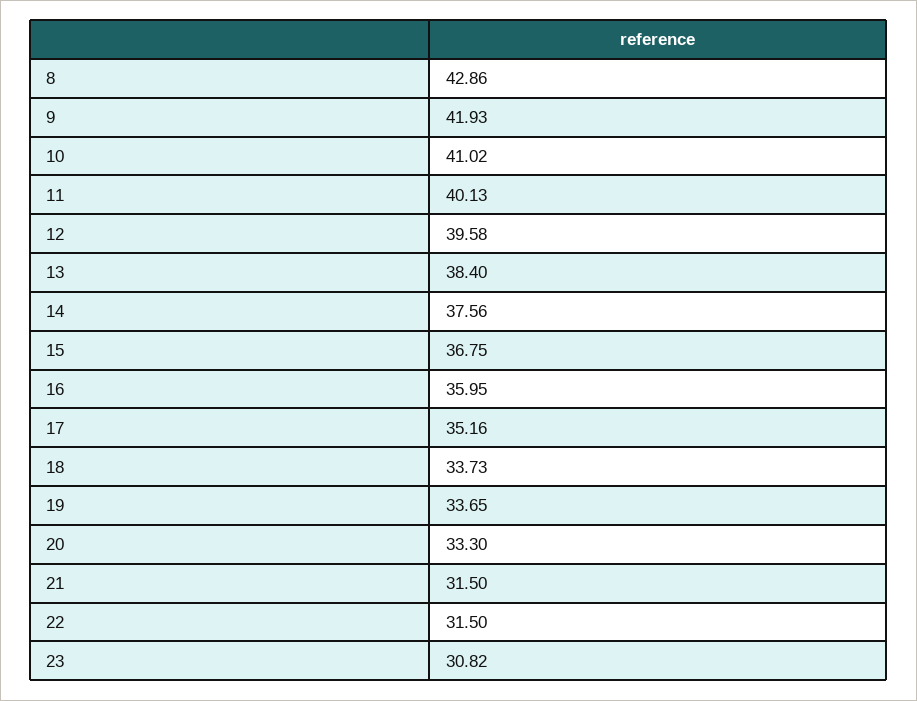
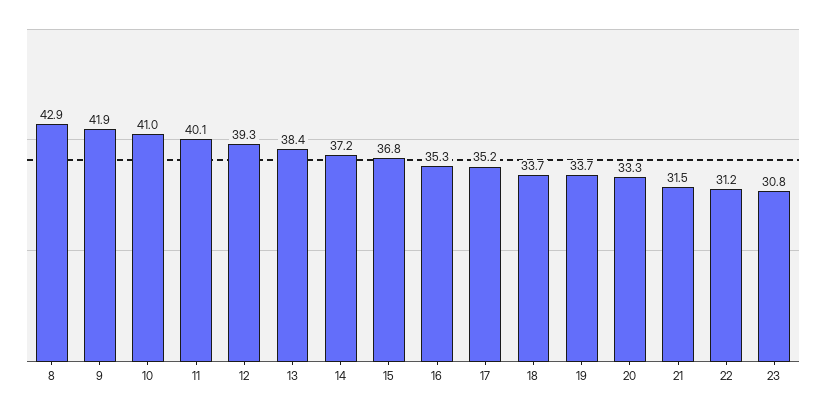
12: 39.58 -> 39.3
14: 37.56 -> 37.2
16: 35.95 -> 35.3
22: 31.5 -> 31.2

